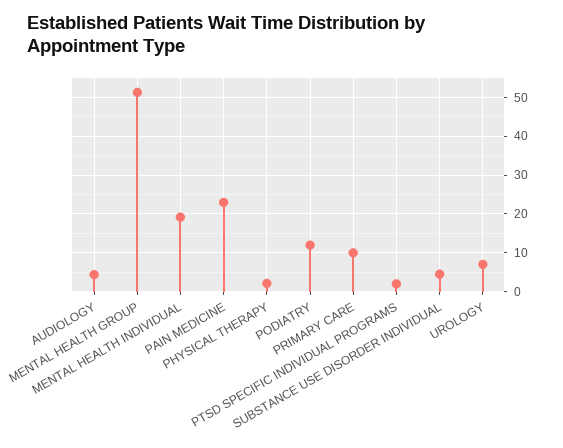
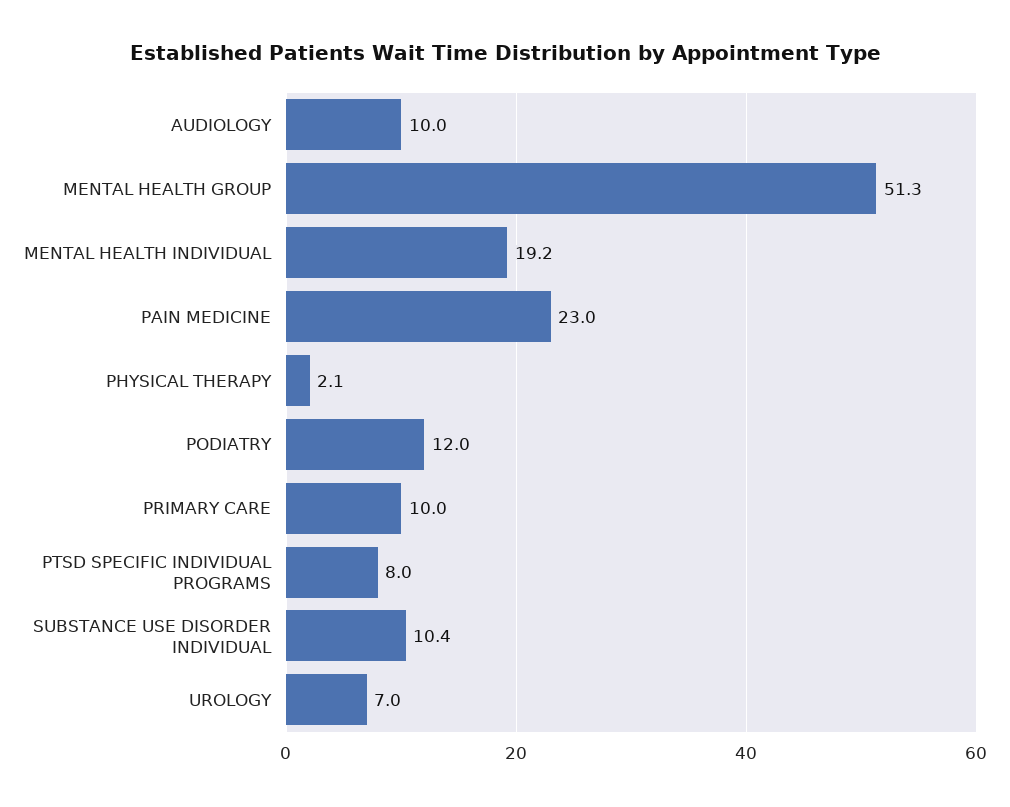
AUDIOLOGY: 4 -> 10
PTSD SPECIFIC INDIVIDUAL PROGRAMS: 2 -> 8
SUBSTANCE USE DISORDER INDIVIDUAL: 4 -> 10.4

